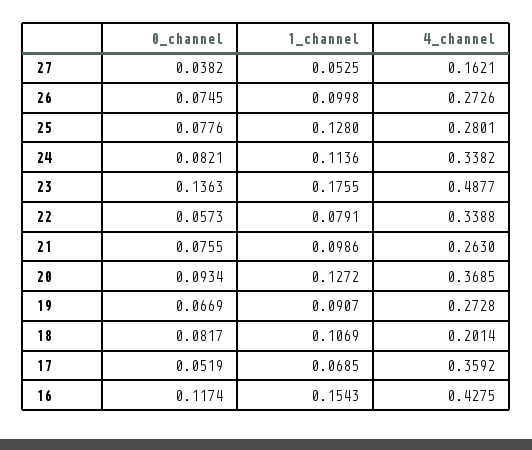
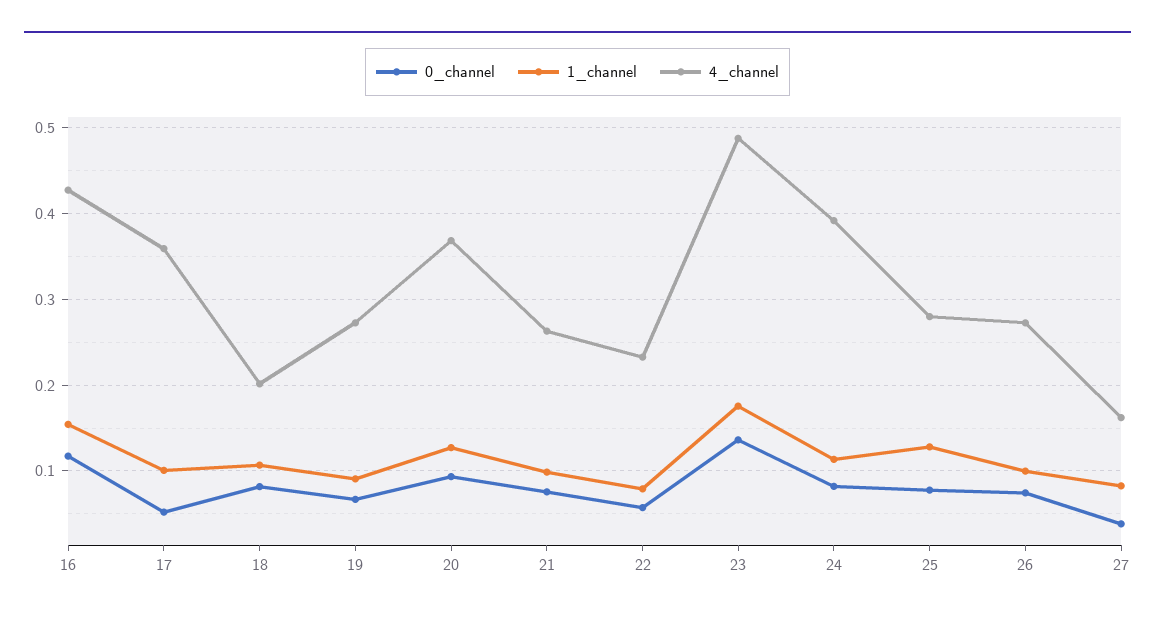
1_channel, 27: 0.0525 -> 0.08
4_channel, 24: 0.3382 -> 0.39
4_channel, 22: 0.3388 -> 0.23
1_channel, 17: 0.0685 -> 0.1

